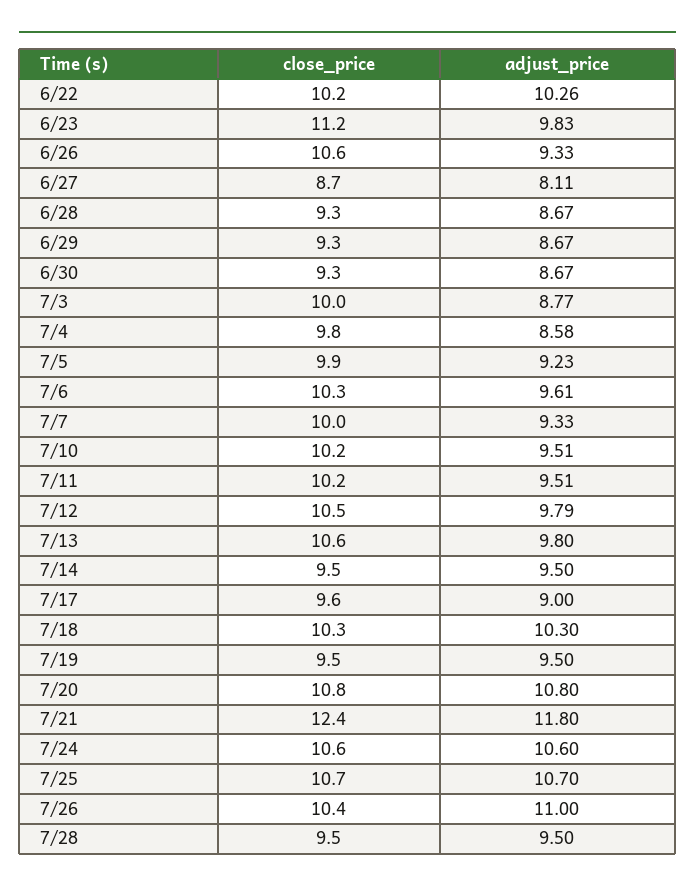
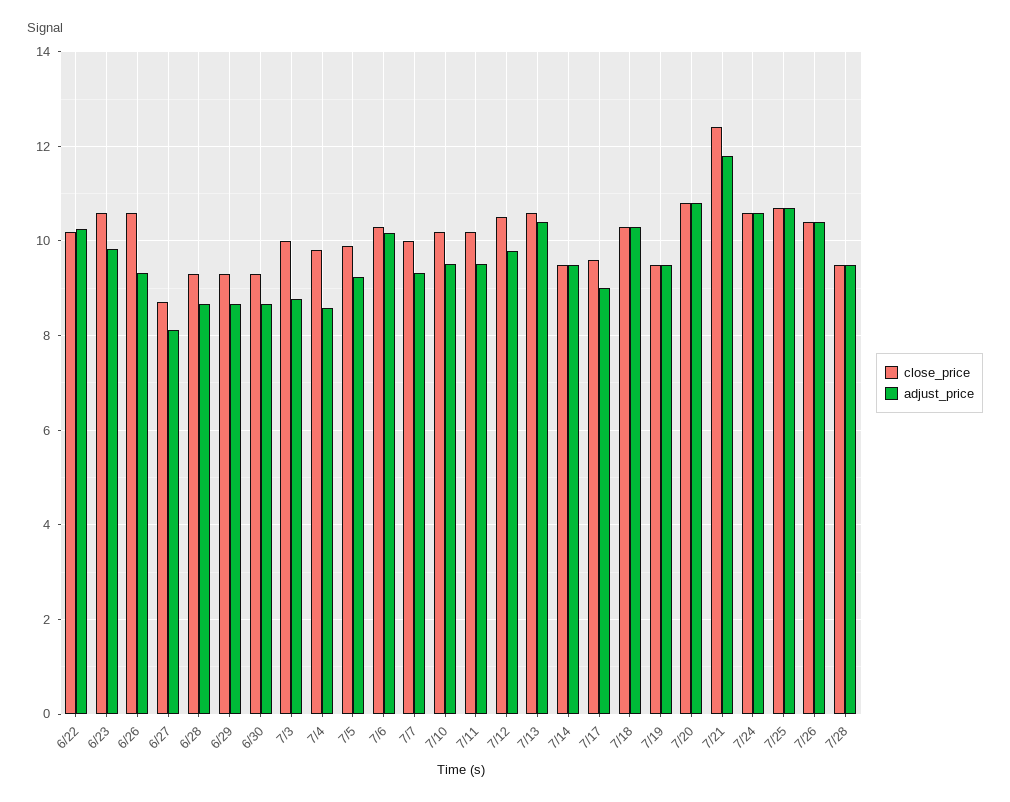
close_price, 6/23: 11.2 -> 10.6
adjust_price, 7/6: 9.61 -> 10.2
adjust_price, 7/13: 9.8 -> 10.4
adjust_price, 7/26: 11 -> 10.4

